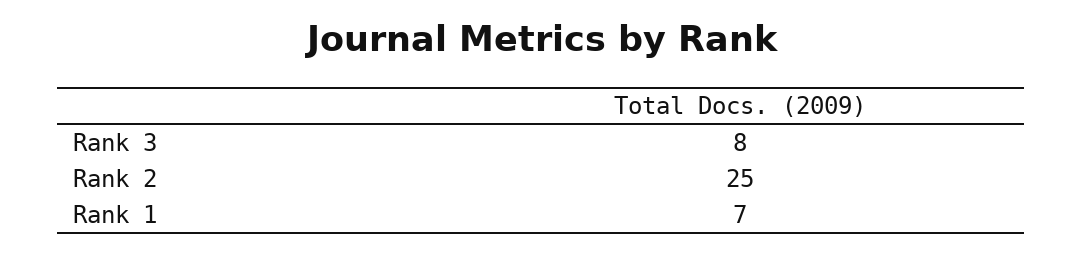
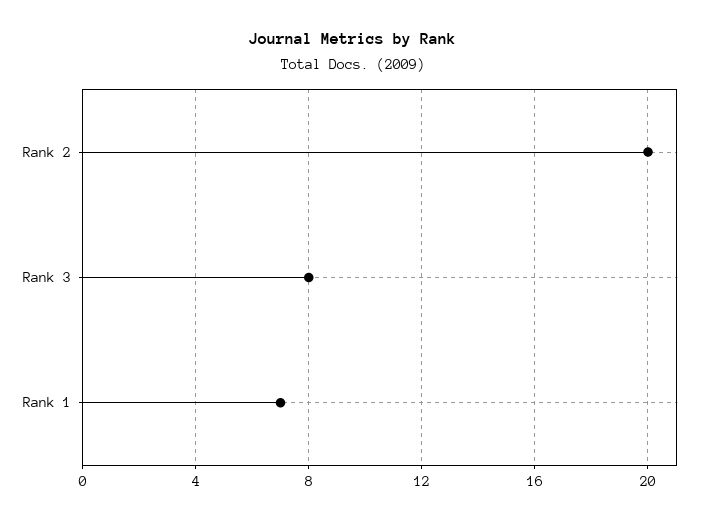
Rank 2: 25 -> 20

